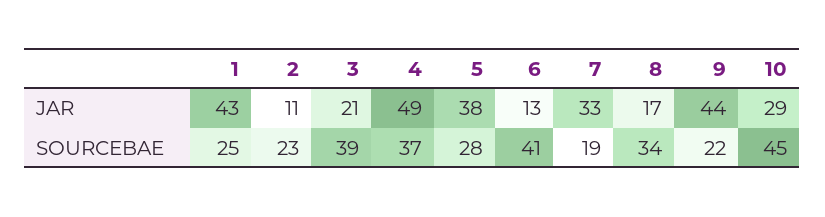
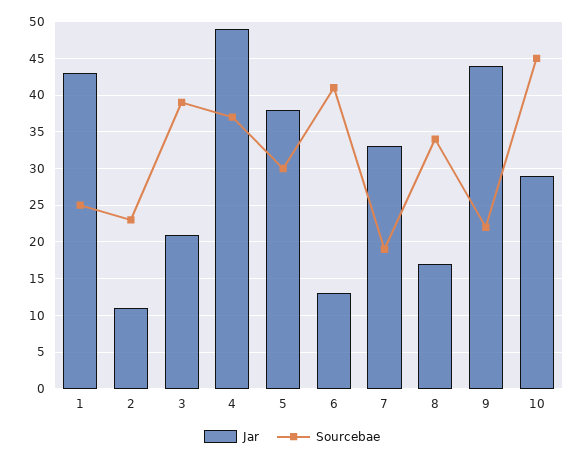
SOURCEBAE, 5: 28 -> 30

